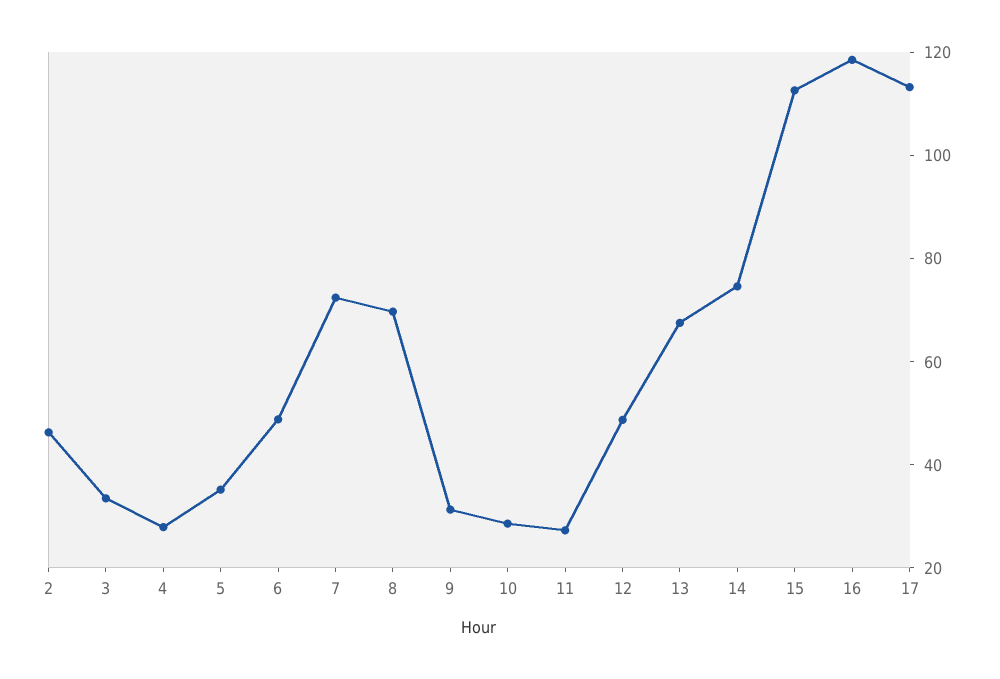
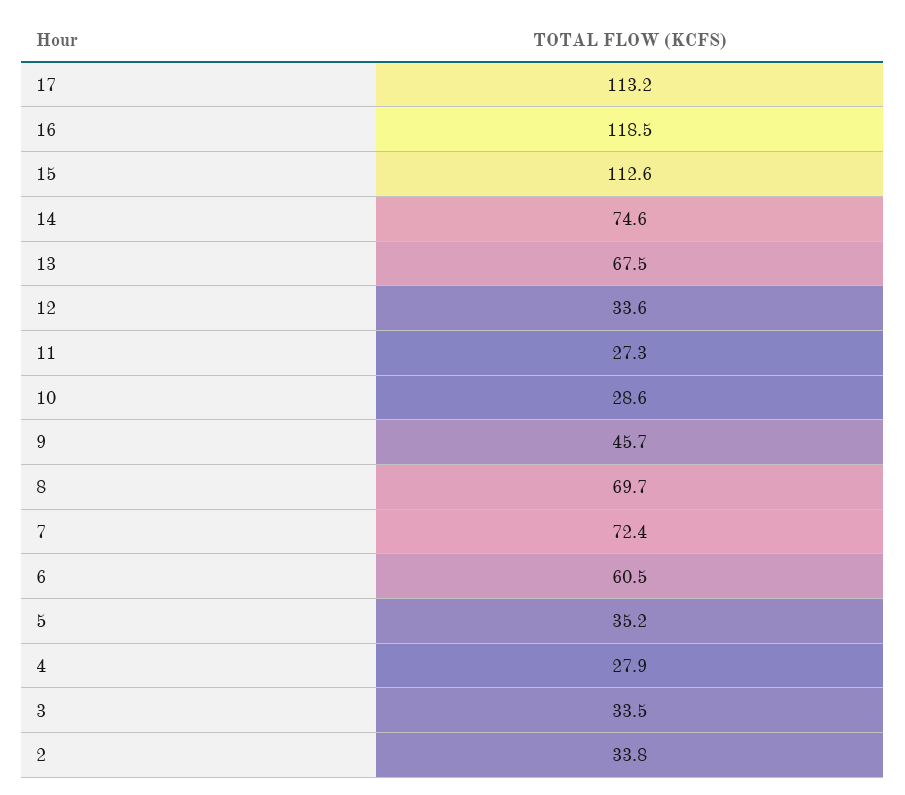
2: 45 -> 33.8
6: 50 -> 60.5
9: 30 -> 45.7
12: 50 -> 33.6

